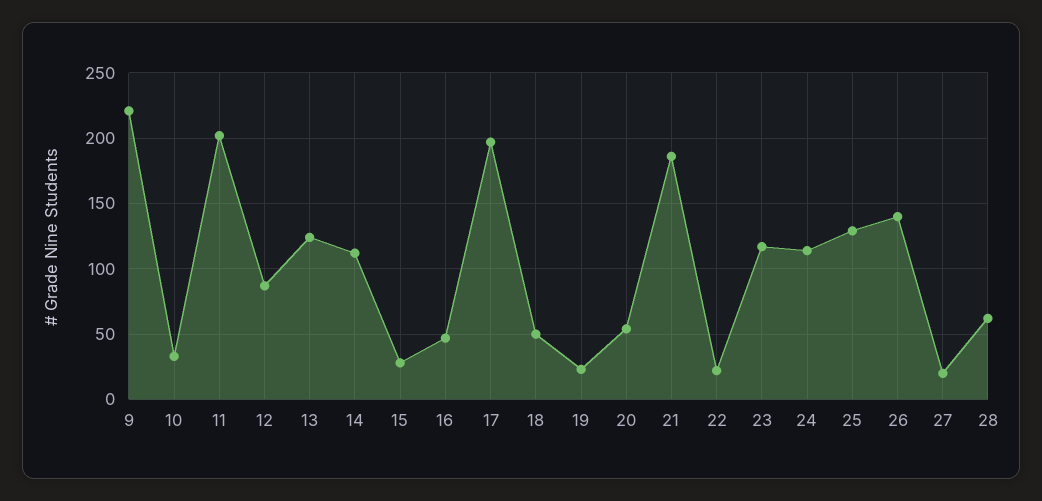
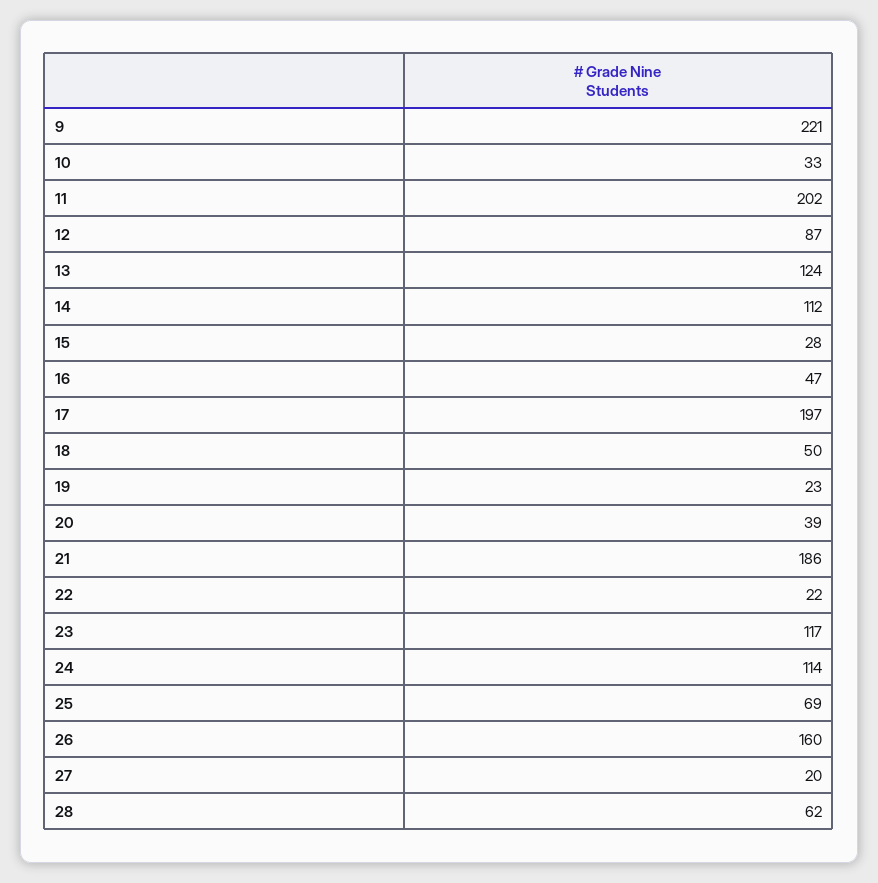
20: 55 -> 39
25: 130 -> 69
26: 140 -> 160

